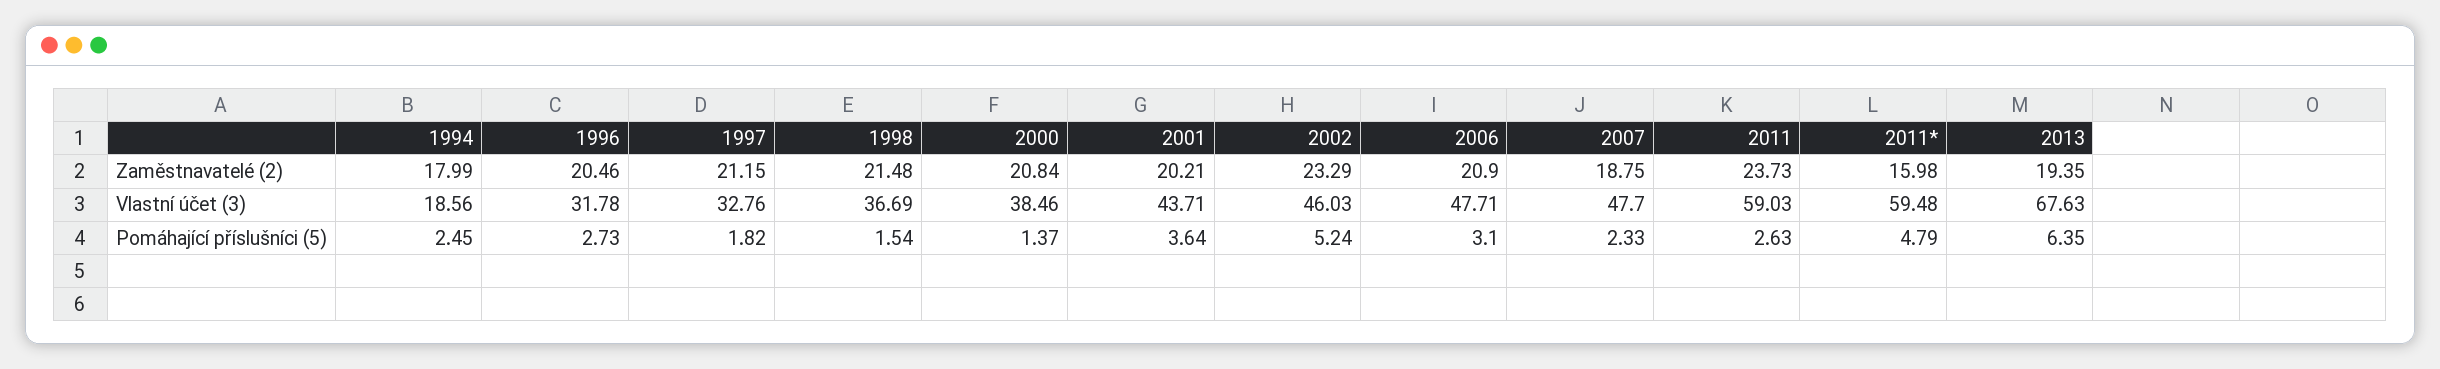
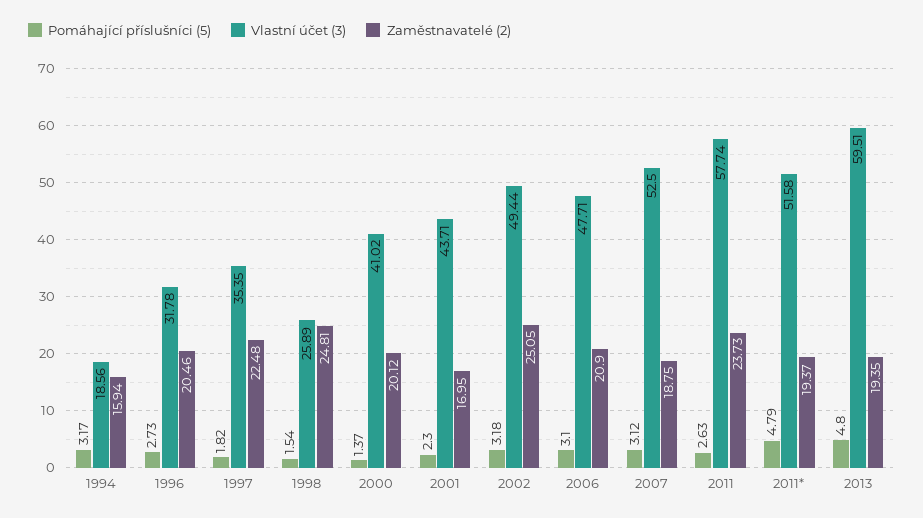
Zaměstnavatelé (2), 1994: 17.99 -> 15.94
Zaměstnavatelé (2), 1997: 21.15 -> 22.48
Zaměstnavatelé (2), 1998: 21.48 -> 24.81
Zaměstnavatelé (2), 2000: 20.84 -> 20.12
Zaměstnavatelé (2), 2001: 20.21 -> 16.95
Zaměstnavatelé (2), 2002: 23.29 -> 25.05
Zaměstnavatelé (2), 2011*: 15.98 -> 19.37
Vlastní účet (3), 1997: 32.76 -> 35.35
Vlastní účet (3), 1998: 36.69 -> 25.89
Vlastní účet (3), 2000: 38.46 -> 41.02
Vlastní účet (3), 2002: 46.03 -> 49.44
Vlastní účet (3), 2007: 47.7 -> 52.5
Vlastní účet (3), 2011: 59.03 -> 57.74
Vlastní účet (3), 2011*: 59.48 -> 51.58
Vlastní účet (3), 2013: 67.63 -> 59.51
Pomáhající příslušníci (5), 1994: 2.45 -> 3.17
Pomáhající příslušníci (5), 2001: 3.64 -> 2.3
Pomáhající příslušníci (5), 2002: 5.24 -> 3.18
Pomáhající příslušníci (5), 2007: 2.33 -> 3.12
Pomáhající příslušníci (5), 2013: 6.35 -> 4.8

